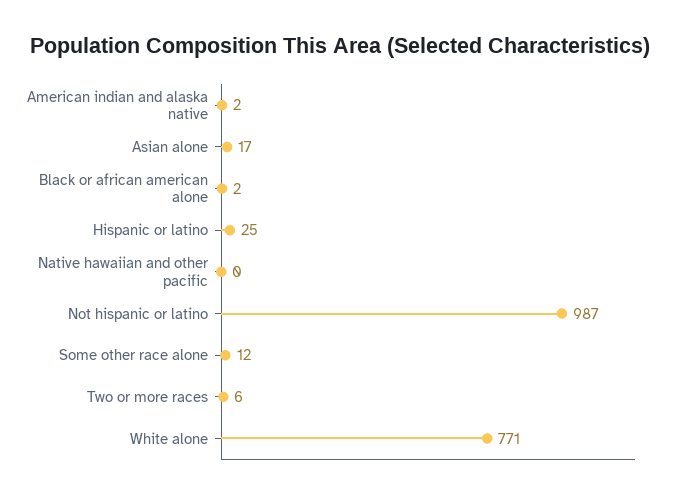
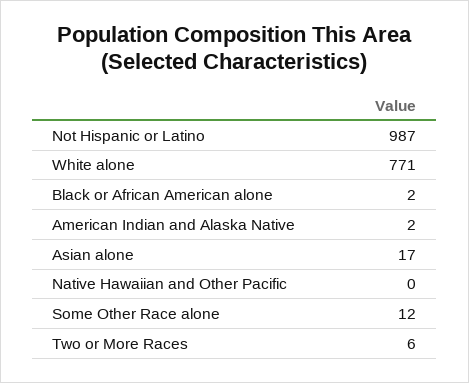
Hispanic or latino: 25 -> none

